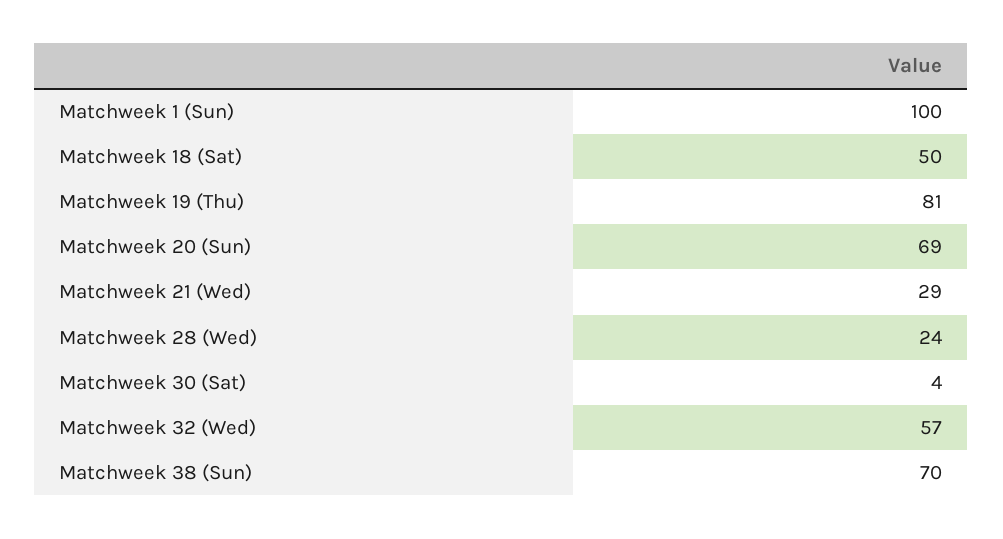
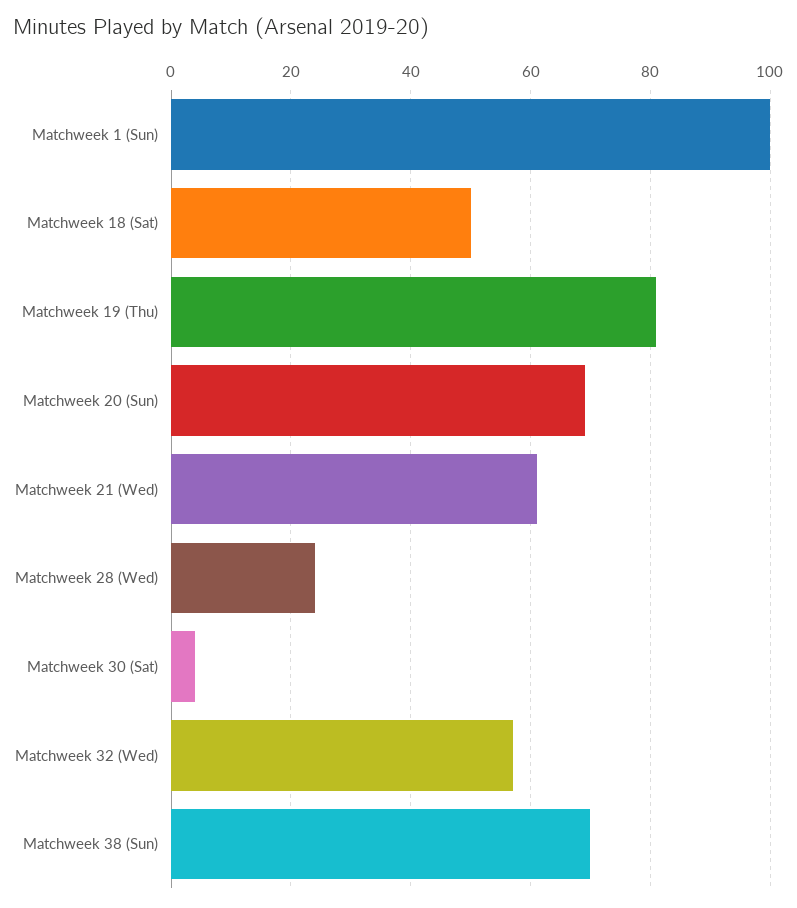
Matchweek 21 (Wed): 29 -> 60

